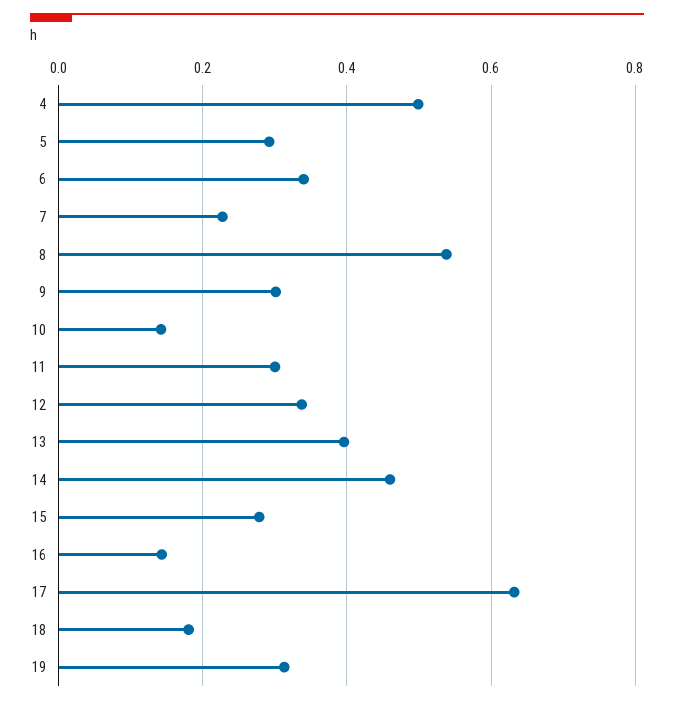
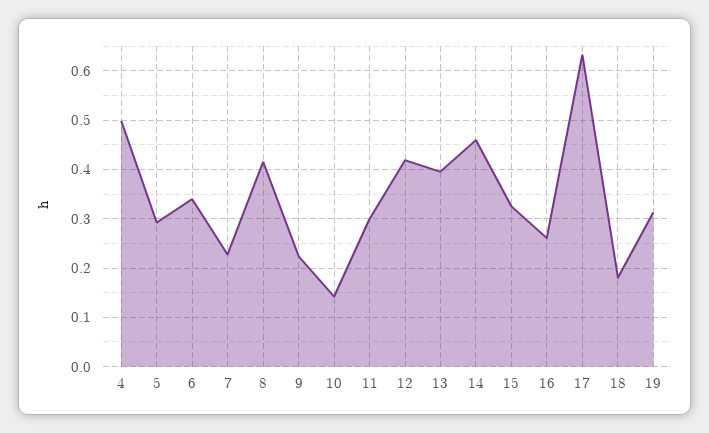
8: 0.54 -> 0.42
9: 0.3 -> 0.22
12: 0.34 -> 0.42
15: 0.28 -> 0.32
16: 0.14 -> 0.26

